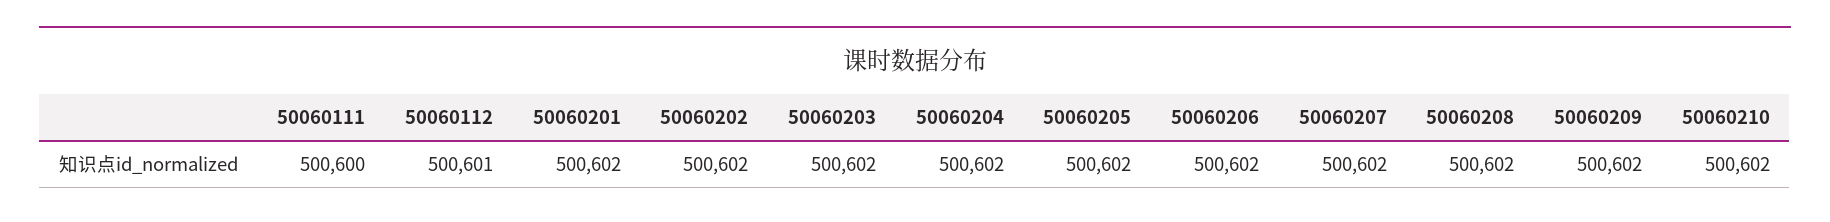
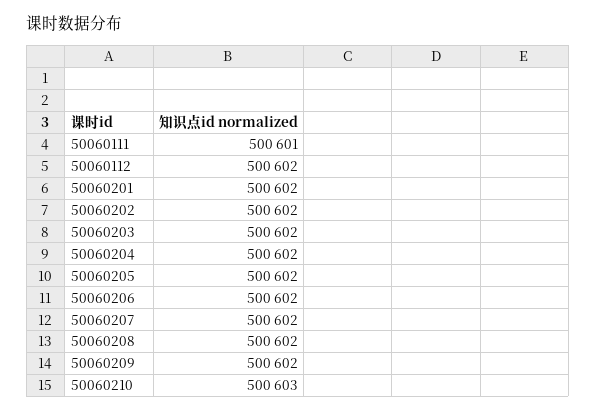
50060111: 500600 -> 500601
50060112: 500601 -> 500602
50060210: 500602 -> 500603

